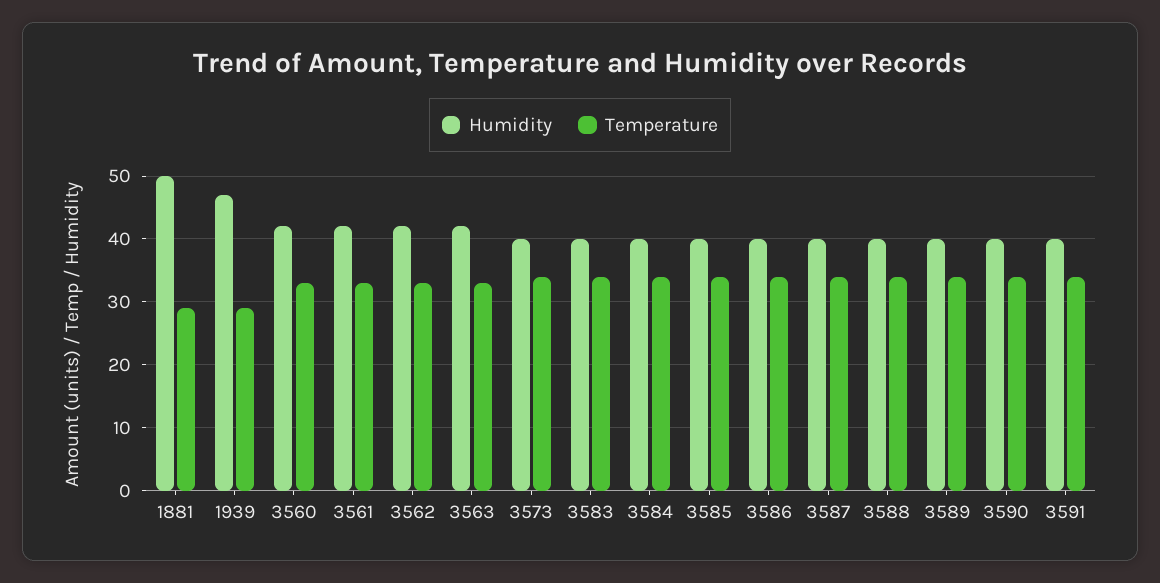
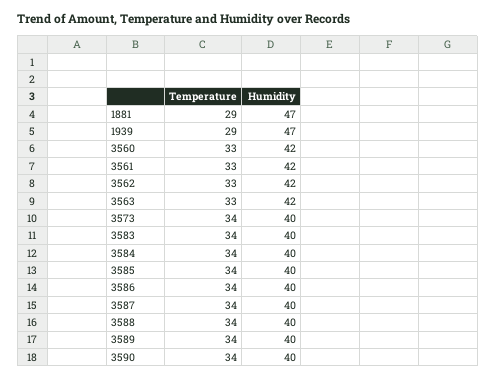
Humidity, 1881: 50 -> 47
Humidity, 3591: 40 -> none
Temperature, 3591: 34 -> none

